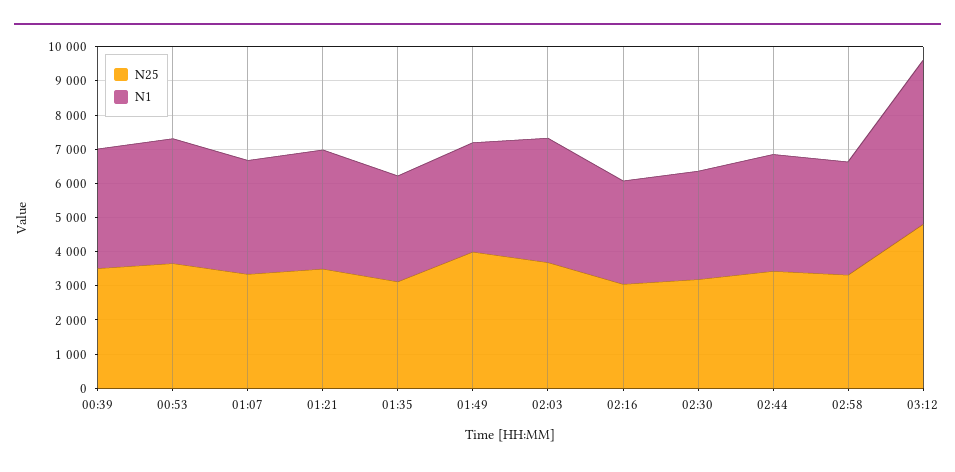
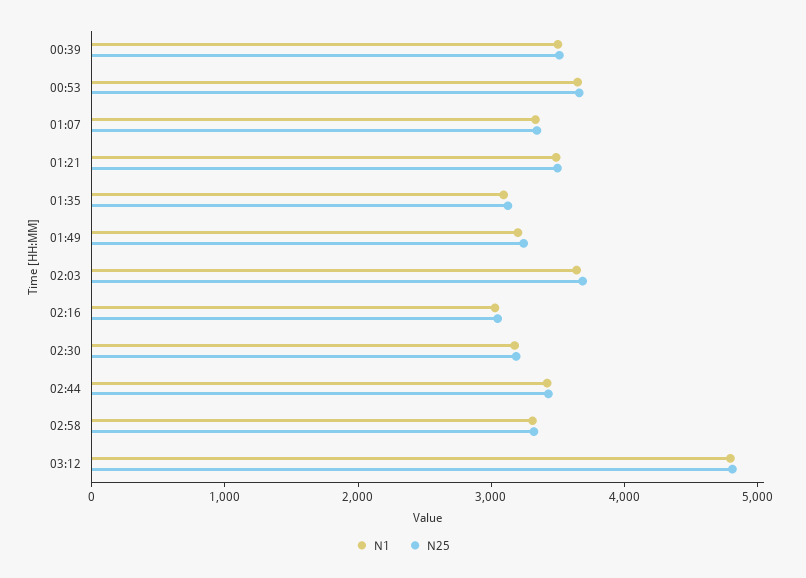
N25, 01:49: 4000 -> 3200

